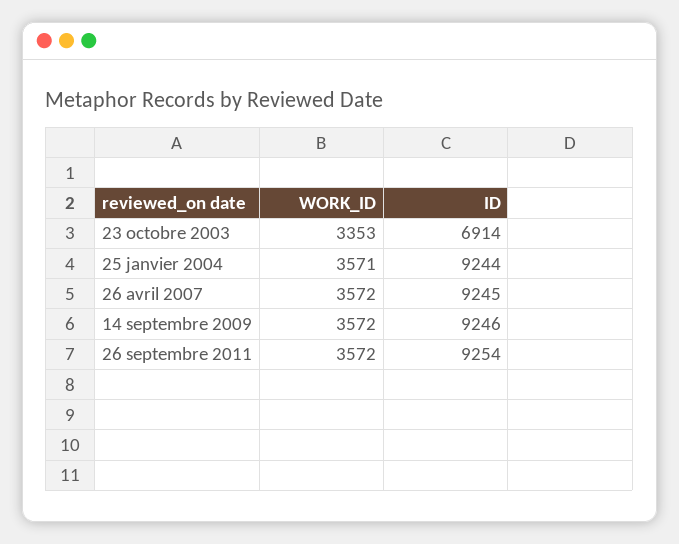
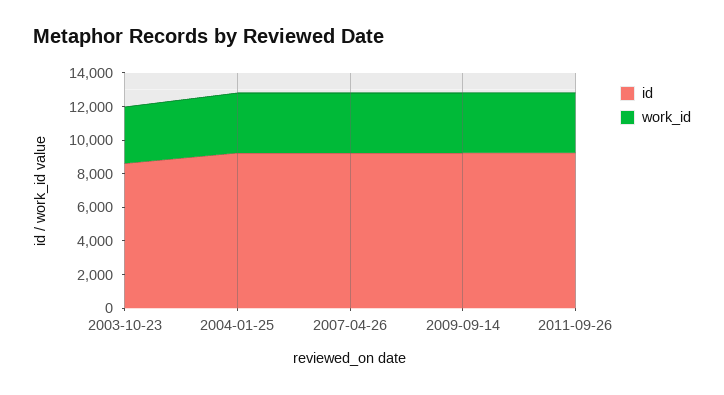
ID, 23 octobre 2003: 6914 -> 8500

